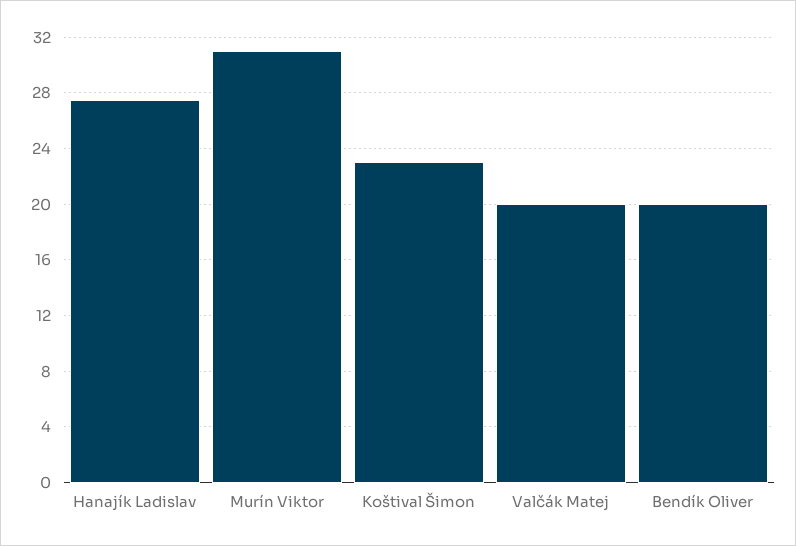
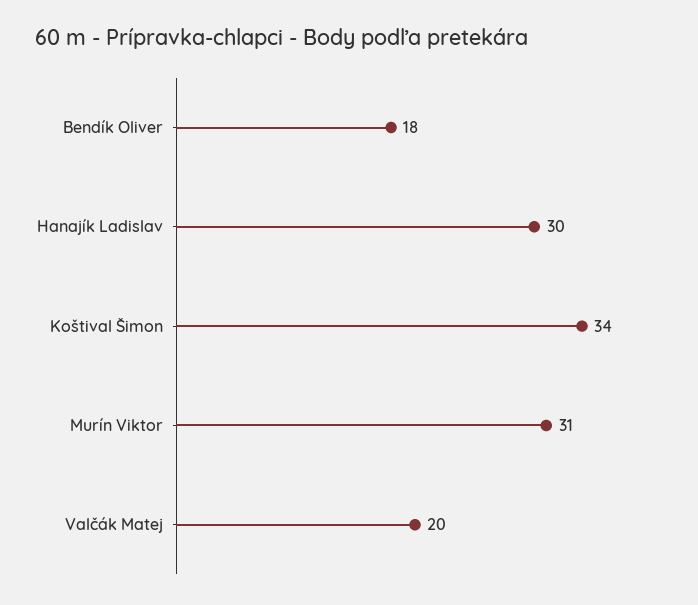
Hanajík Ladislav: 27.5 -> 30
Koštival Šimon: 23 -> 34
Bendík Oliver: 20 -> 18

